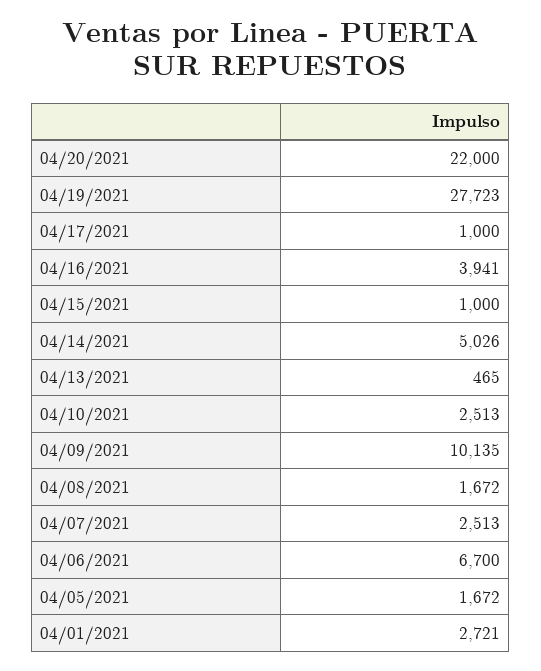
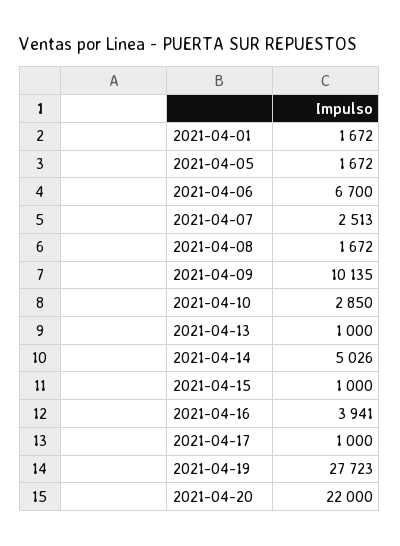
04/13/2021: 465 -> 1000
04/10/2021: 2513 -> 2850
04/01/2021: 2721 -> 1672

